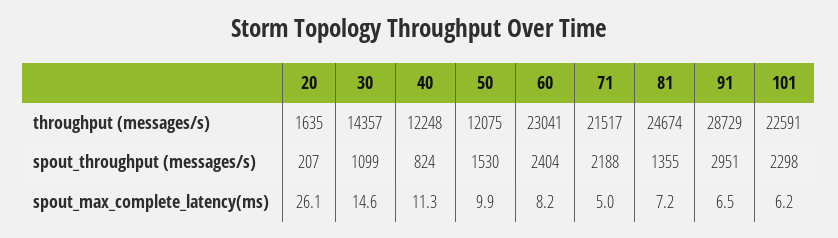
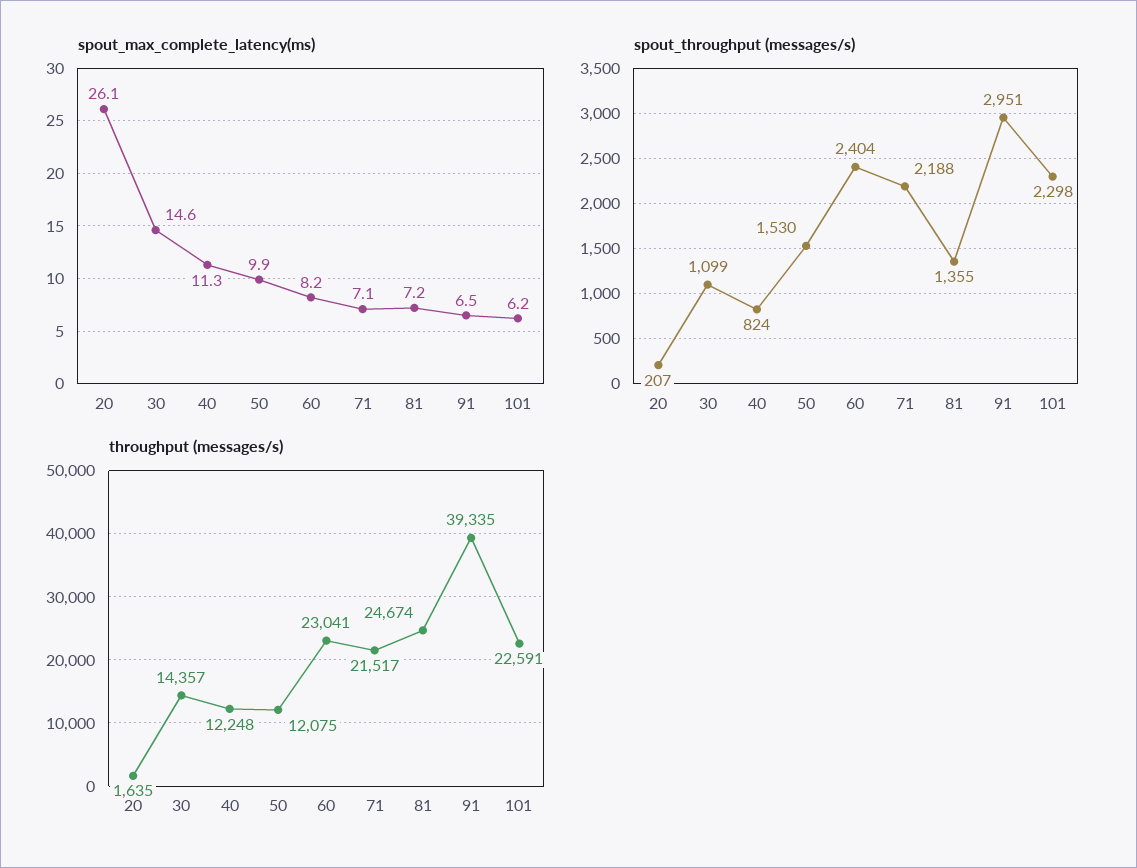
throughput (messages/s), 91: 28729 -> 39335
spout_max_complete_latency(ms), 71: 5 -> 7.1

